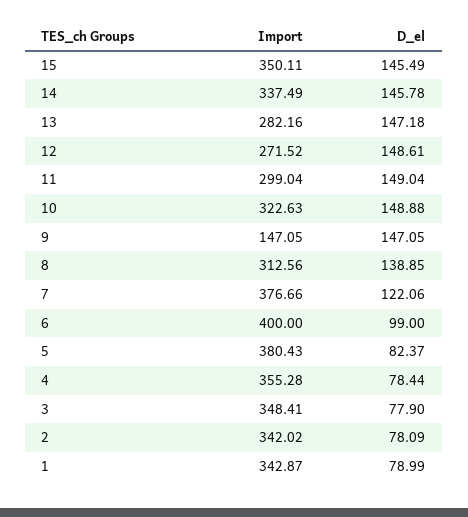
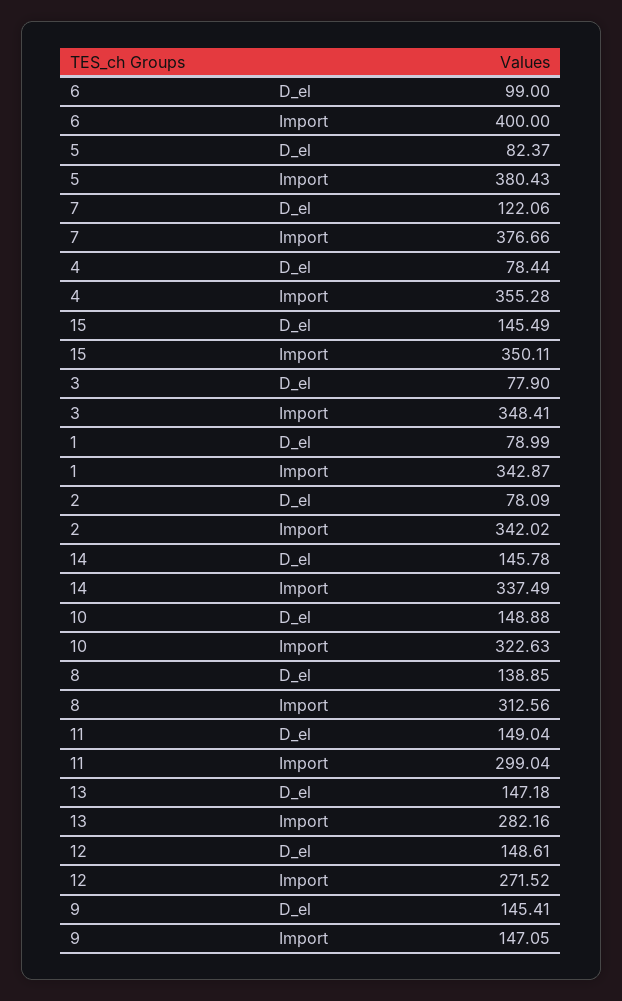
D_el, 9: 147.05 -> 145.41

